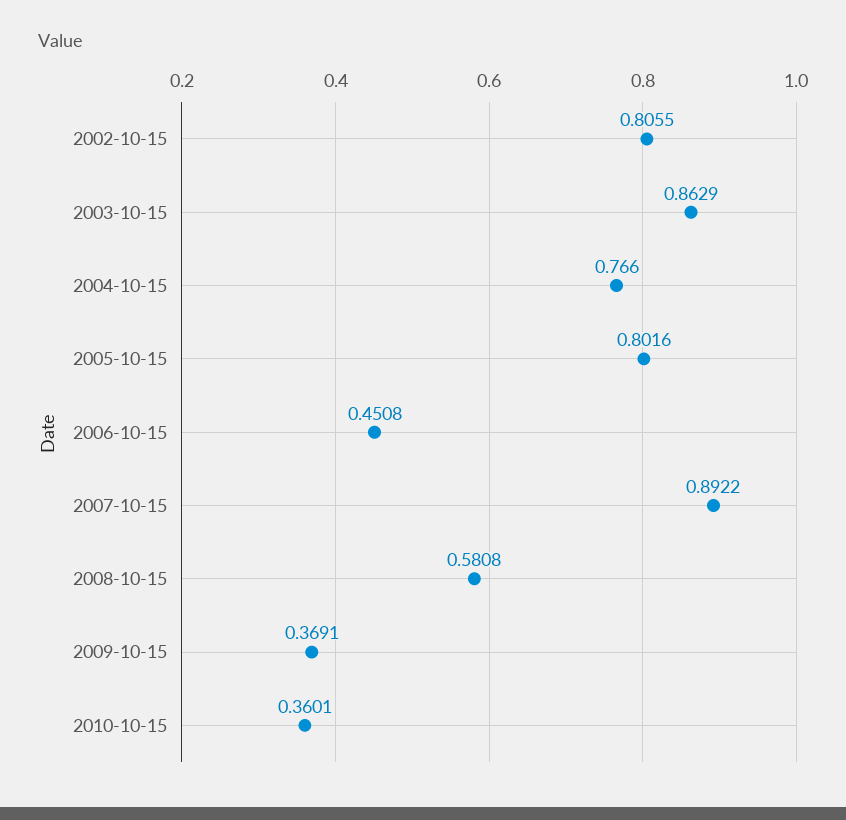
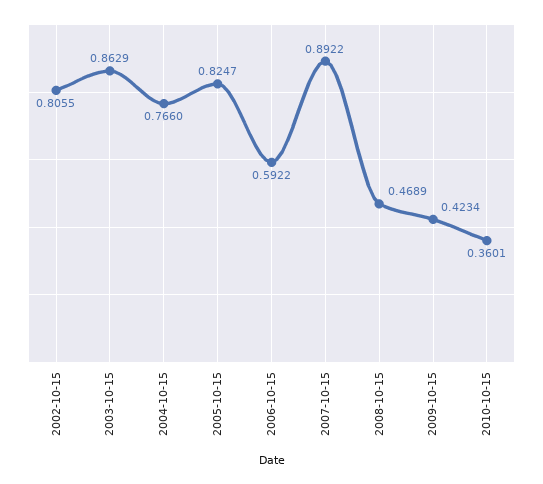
2005-10-15: 0.8016 -> 0.8247
2006-10-15: 0.4508 -> 0.5922
2008-10-15: 0.5808 -> 0.4689
2009-10-15: 0.3691 -> 0.4234

